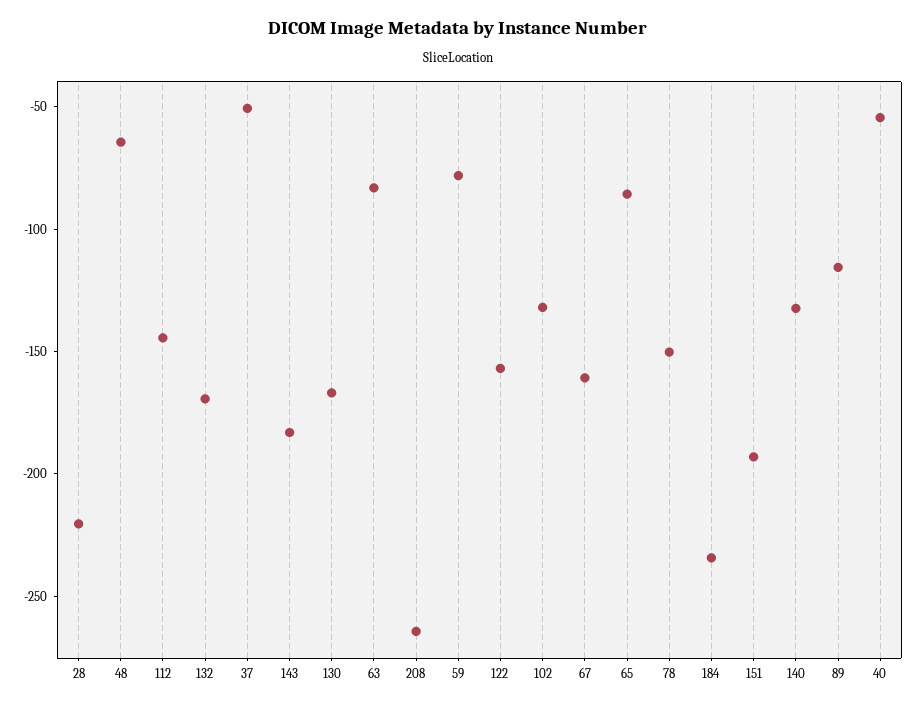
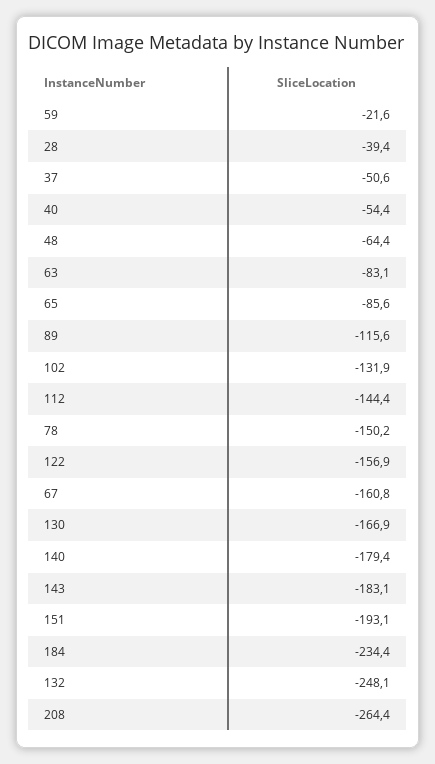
28: -220 -> -39.4
132: -170 -> -248.1
59: -80 -> -21.6
140: -130 -> -179.4

